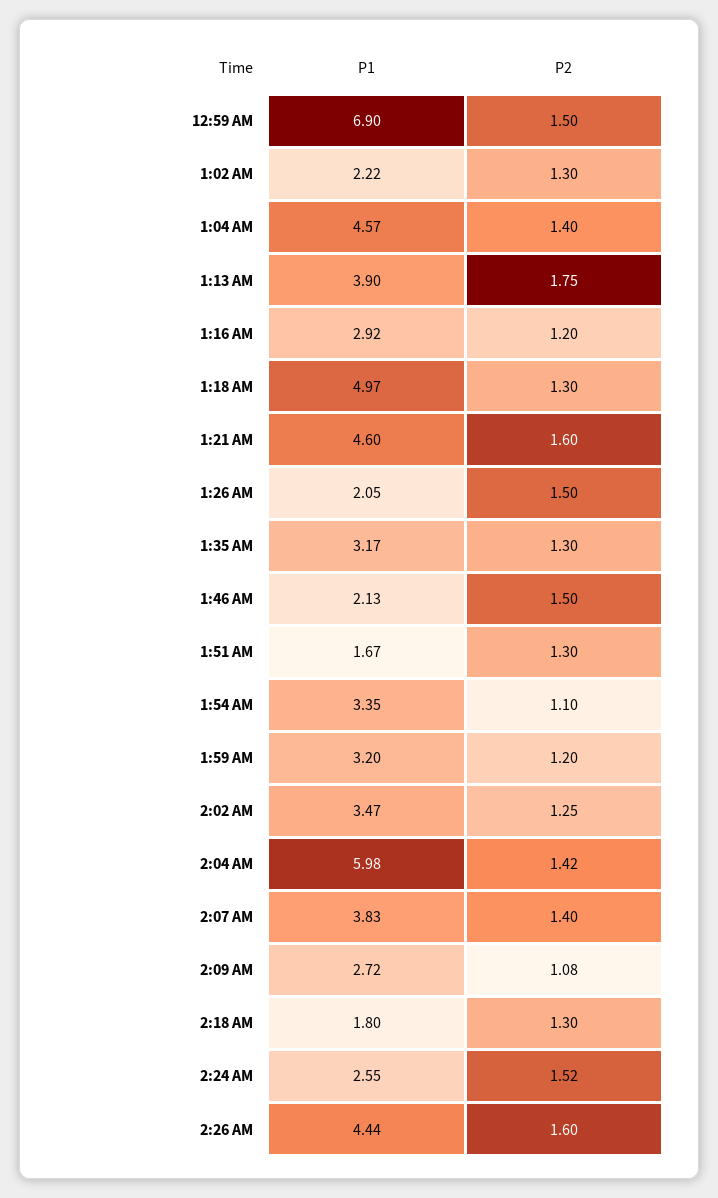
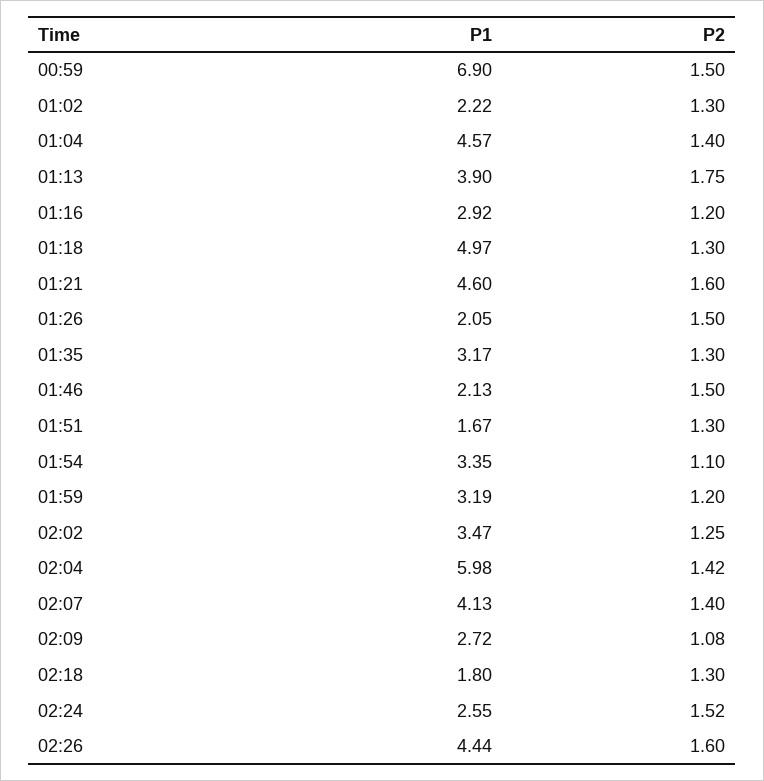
P1, 1:59 AM: 3.2 -> 3.19
P1, 2:07 AM: 3.83 -> 4.13

